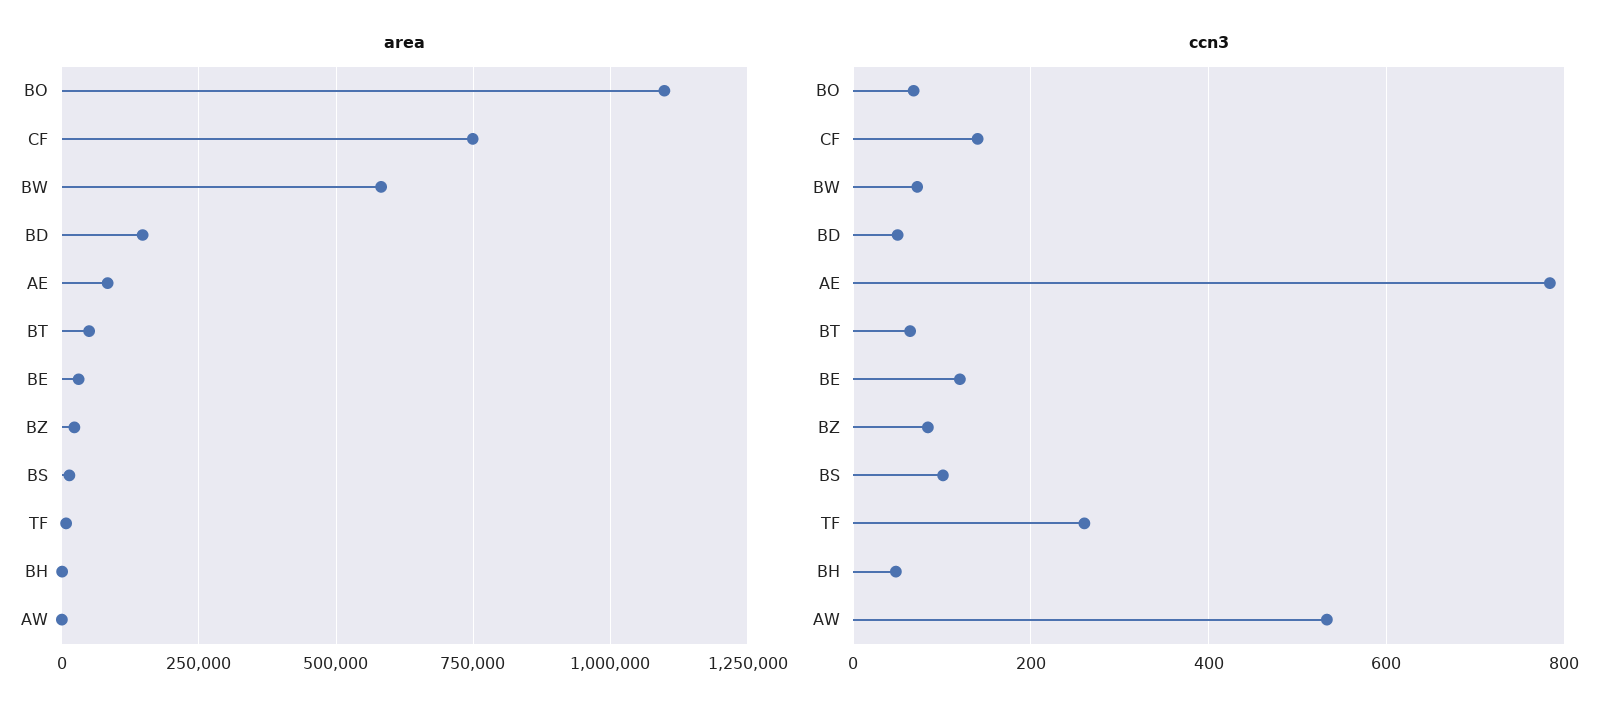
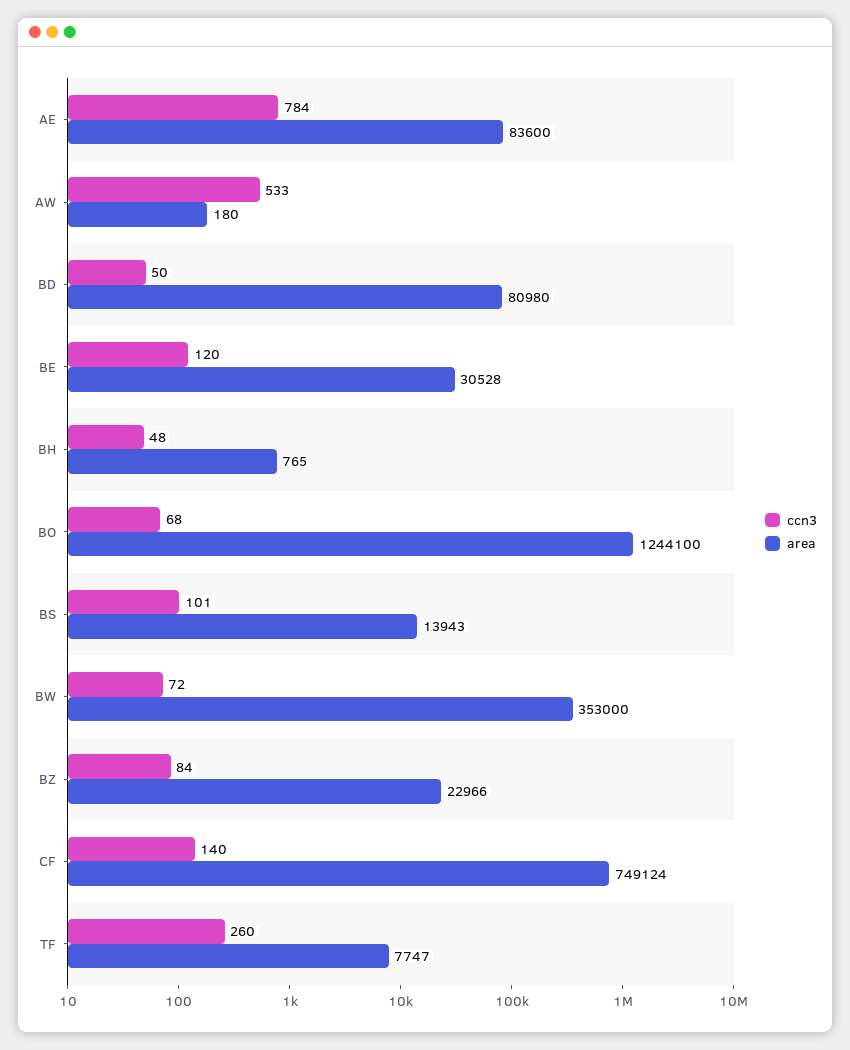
area, BO: 1100000 -> 1244100
area, BW: 575000 -> 353000
area, BD: 150000 -> 80980
area, BT: 50000 -> none
ccn3, BT: 60 -> none

